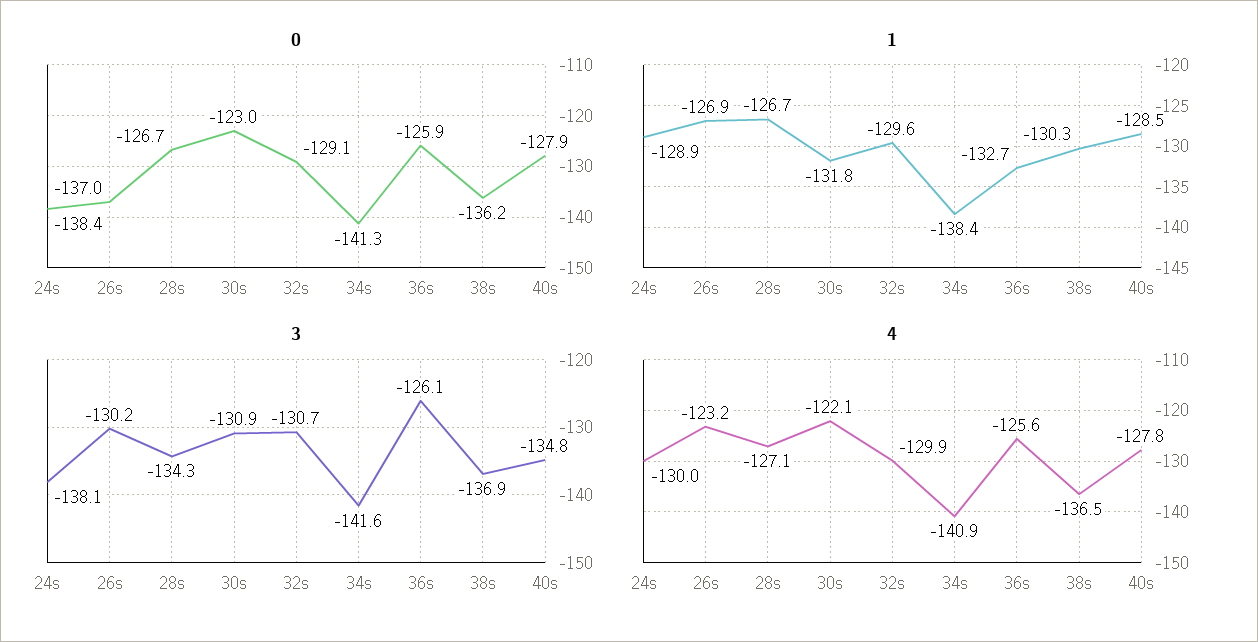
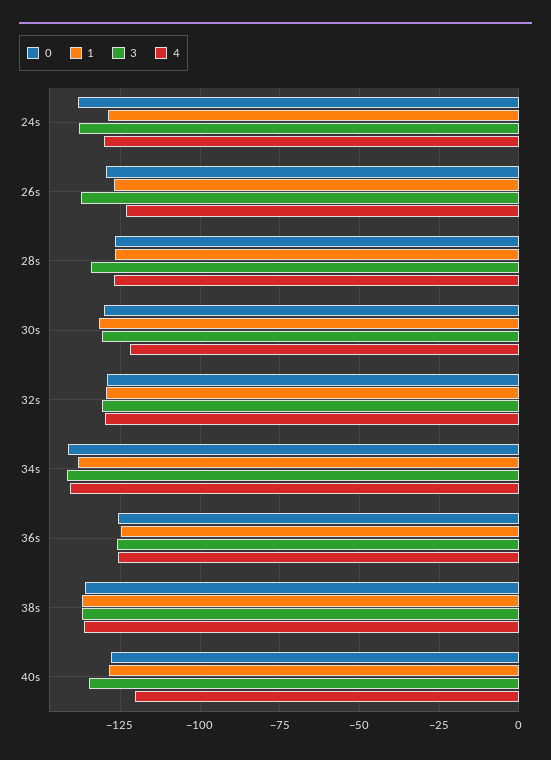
0, 26s: -137 -> -130
0, 30s: -123 -> -130
1, 36s: -132.7 -> -125
1, 38s: -130.3 -> -137.5
3, 26s: -130.2 -> -137.5
4, 40s: -127.8 -> -120

